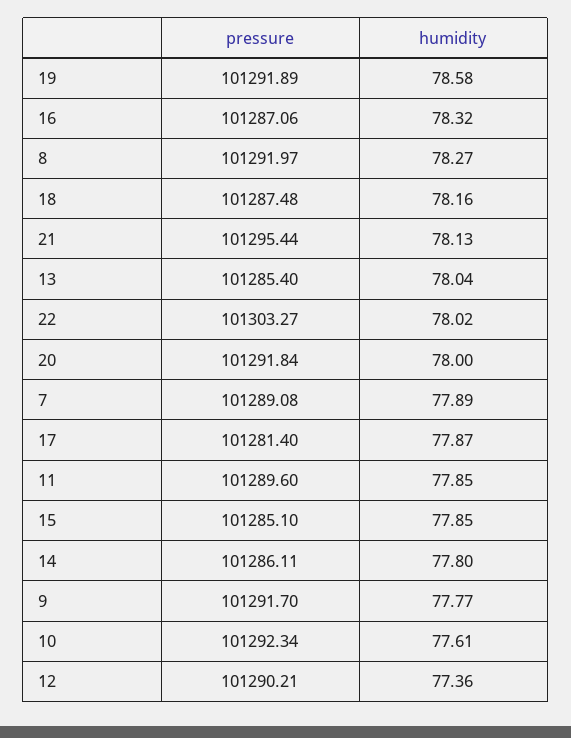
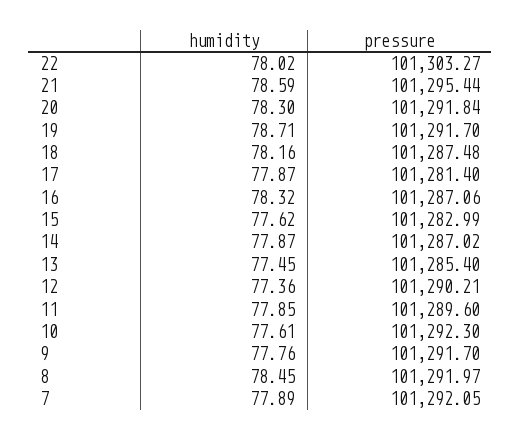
pressure, 19: 101291.89 -> 101291.7
humidity, 19: 78.58 -> 78.71
humidity, 8: 78.27 -> 78.45
humidity, 21: 78.13 -> 78.59
humidity, 13: 78.04 -> 77.45
humidity, 20: 78 -> 78.3
pressure, 7: 101289.08 -> 101292.05
pressure, 15: 101285.1 -> 101282.99
humidity, 15: 77.85 -> 77.62
pressure, 14: 101286.11 -> 101287.02
humidity, 14: 77.8 -> 77.87
humidity, 9: 77.77 -> 77.76
pressure, 10: 101292.34 -> 101292.3

